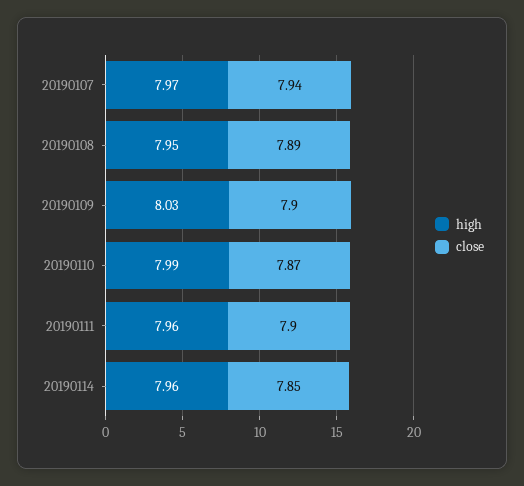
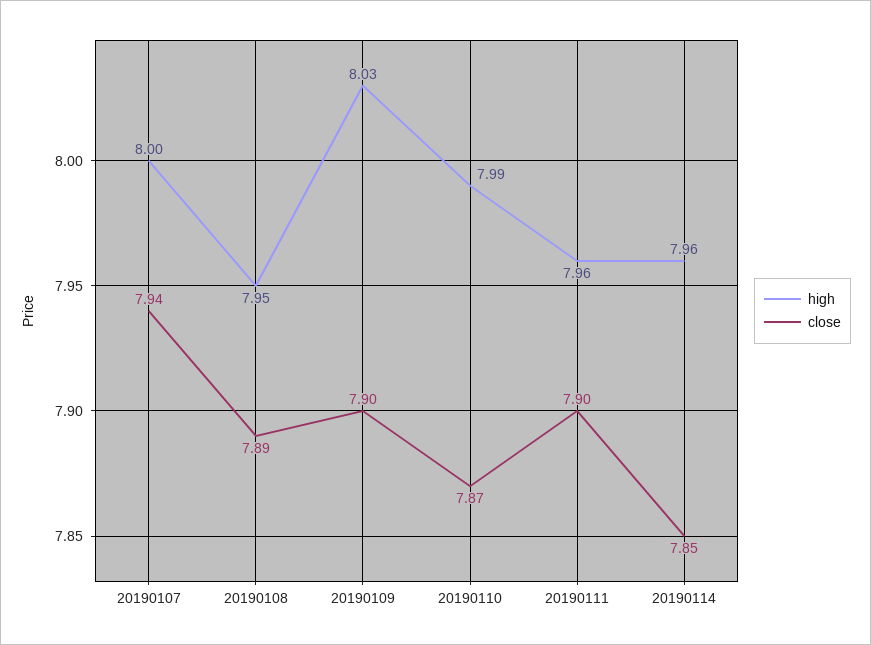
high, 20190107: 7.97 -> 8

